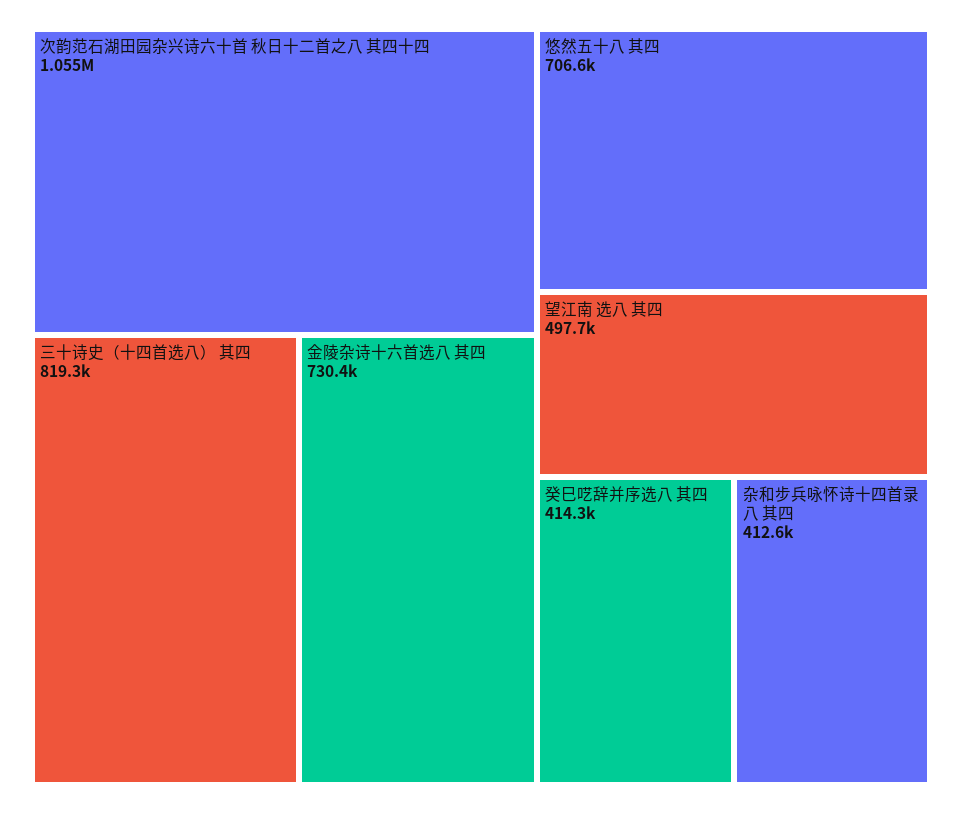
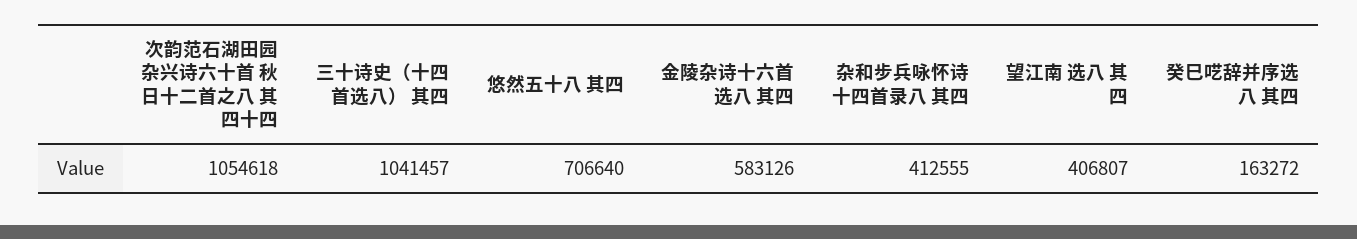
三十诗史（十四首选八） 其四: 819300 -> 1041457
金陵杂诗十六首选八 其四: 730400 -> 583126
望江南 选八 其四: 497700 -> 406807
癸巳呓辞并序选八 其四: 414300 -> 163272

